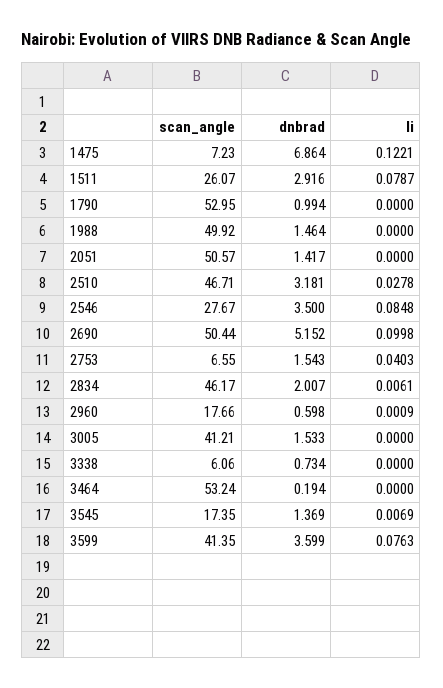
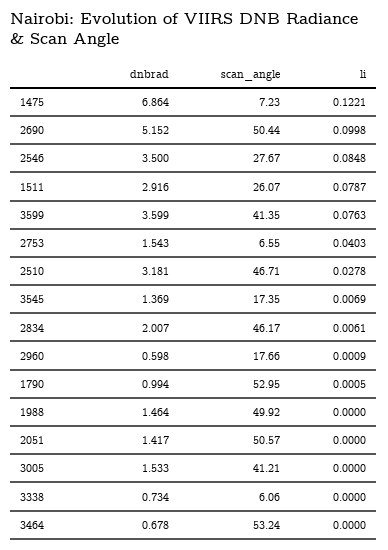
li, 1790: 0 -> 0.0005
dnbrad, 3464: 0.194 -> 0.678

